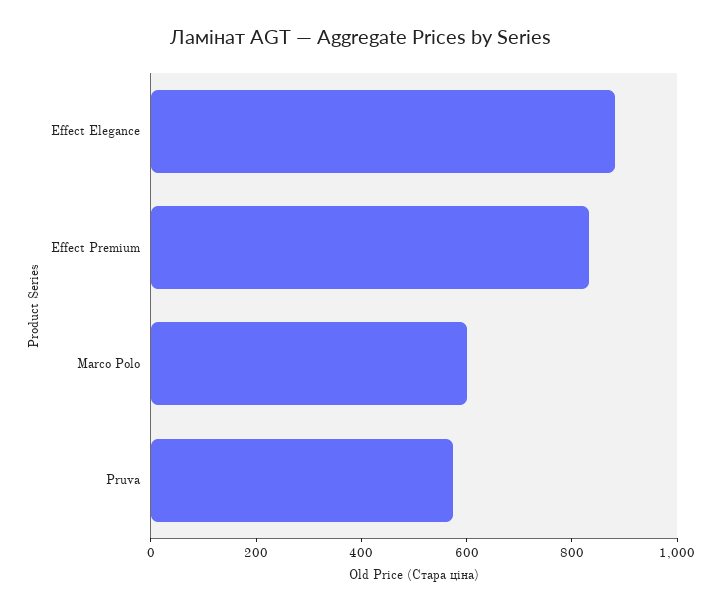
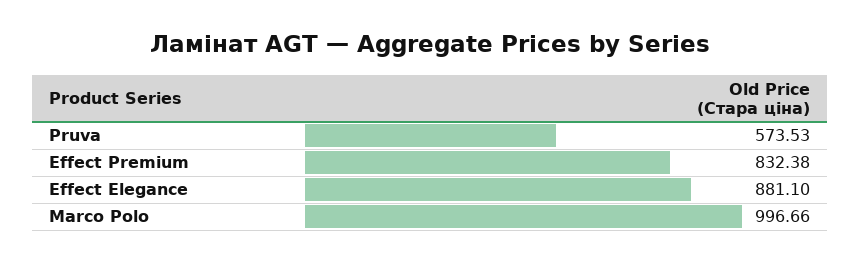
Marco Polo: 600 -> 996.66

